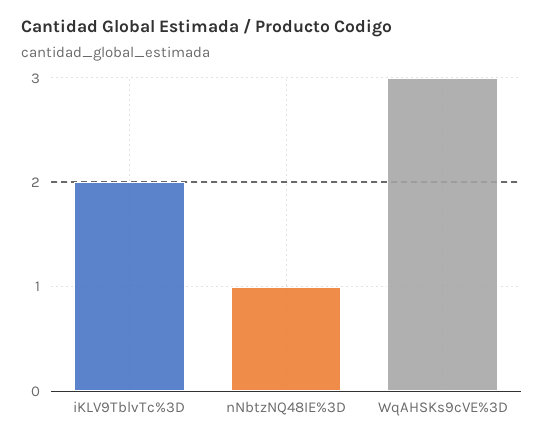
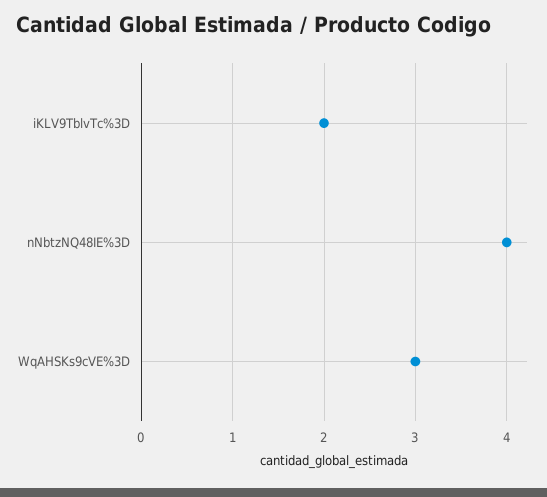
nNbtzNQ48IE%3D: 1 -> 4

